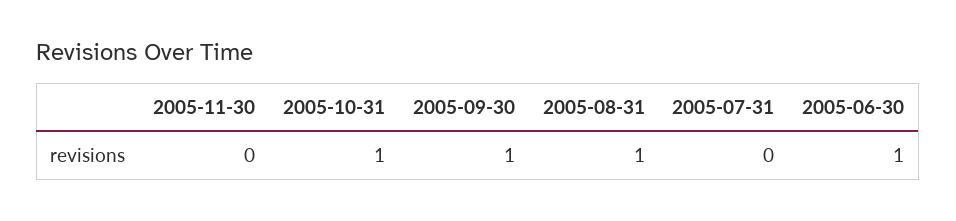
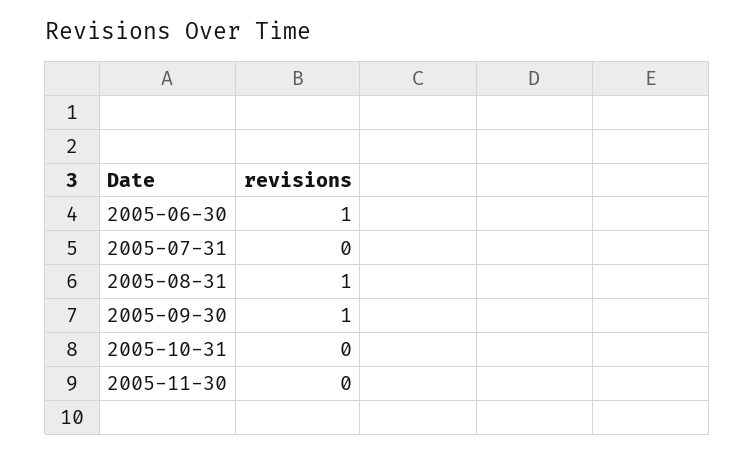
2005-10-31: 1 -> 0

